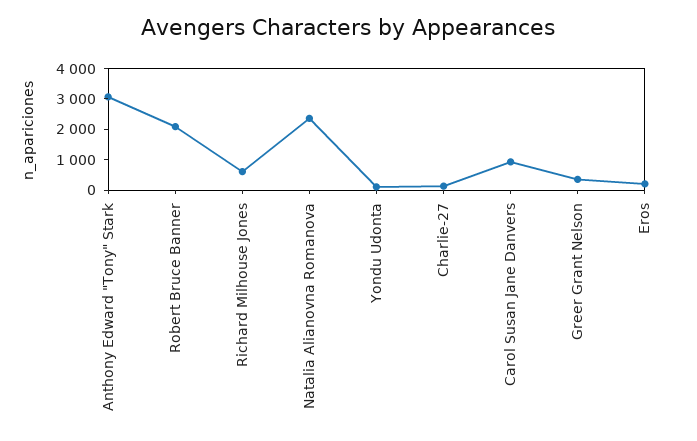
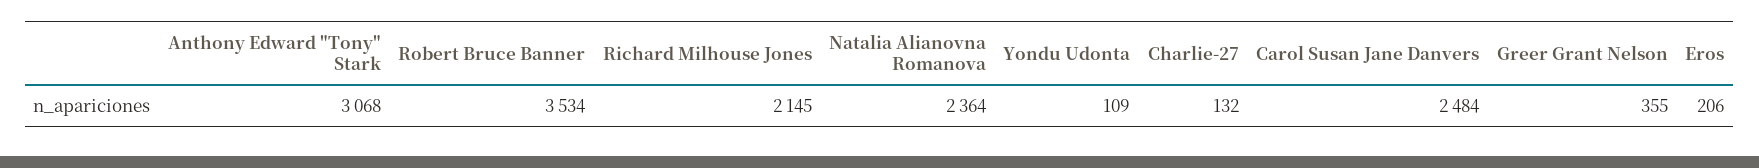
Robert Bruce Banner: 2000 -> 3534
Richard Milhouse Jones: 500 -> 2145
Carol Susan Jane Danvers: 1000 -> 2484

